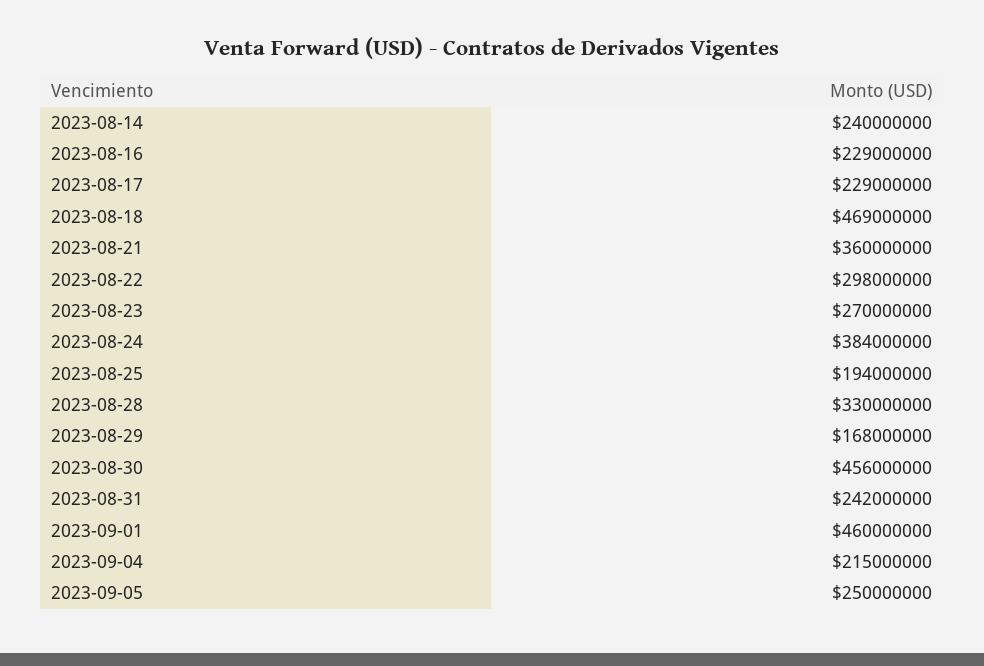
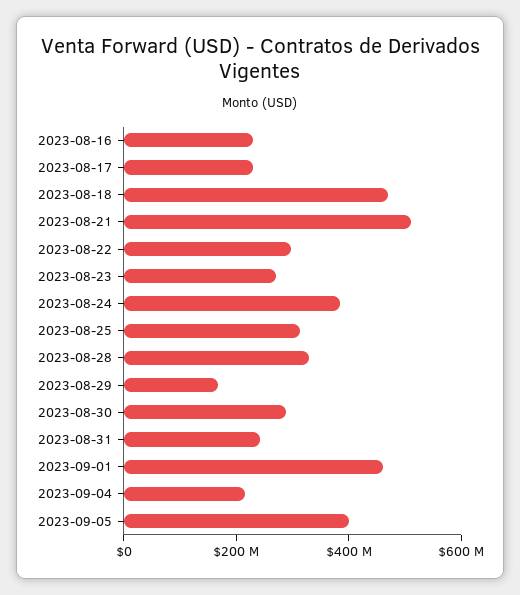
2023-08-14: 240000000 -> none
2023-08-21: 360000000 -> 500000000
2023-08-25: 194000000 -> 300000000
2023-08-30: 456000000 -> 300000000
2023-09-05: 250000000 -> 400000000

